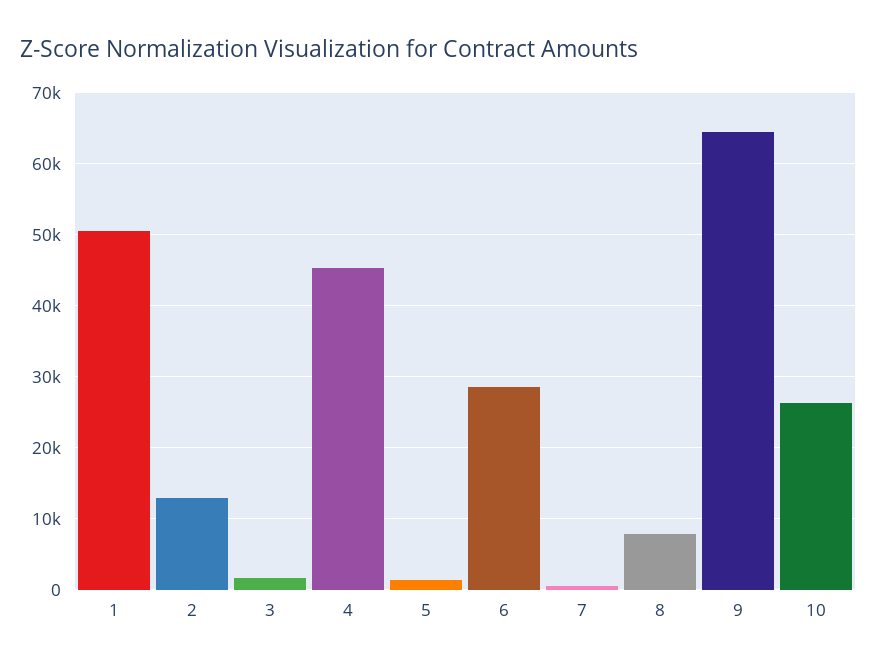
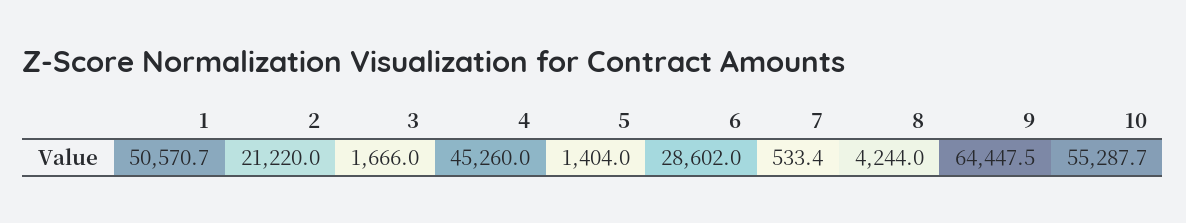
2: 13000 -> 21220
8: 8000 -> 4244
10: 26000 -> 55287.7

